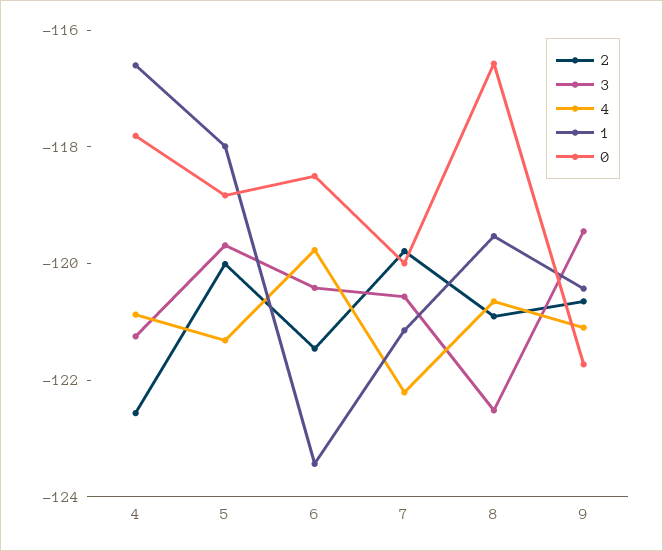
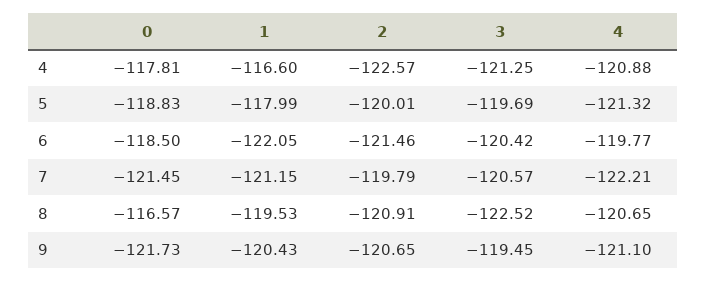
1, 6: -123.5 -> -122.05
0, 7: -120 -> -121.45

